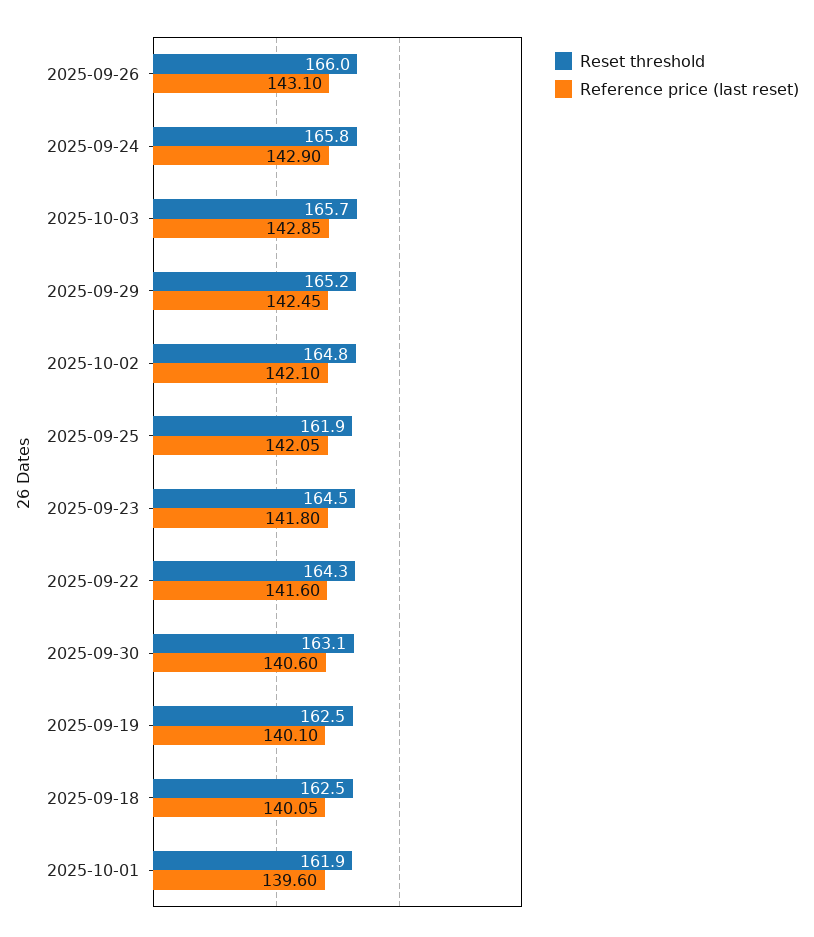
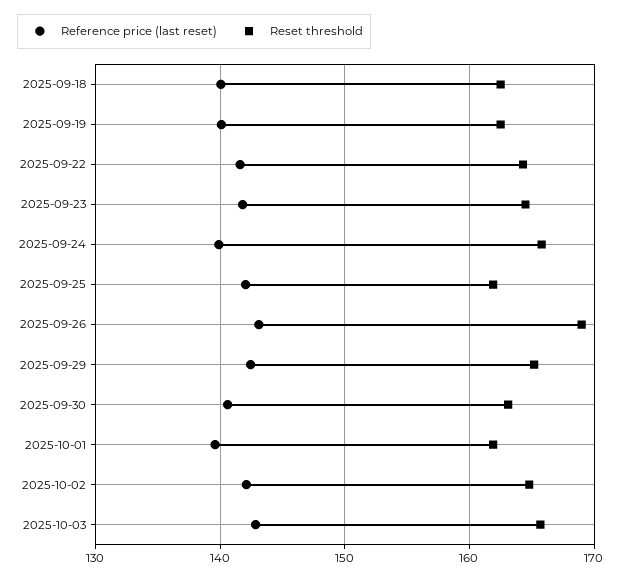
Reset threshold, 2025-09-26: 166 -> 169
Reference price (last reset), 2025-09-24: 142.9 -> 140

